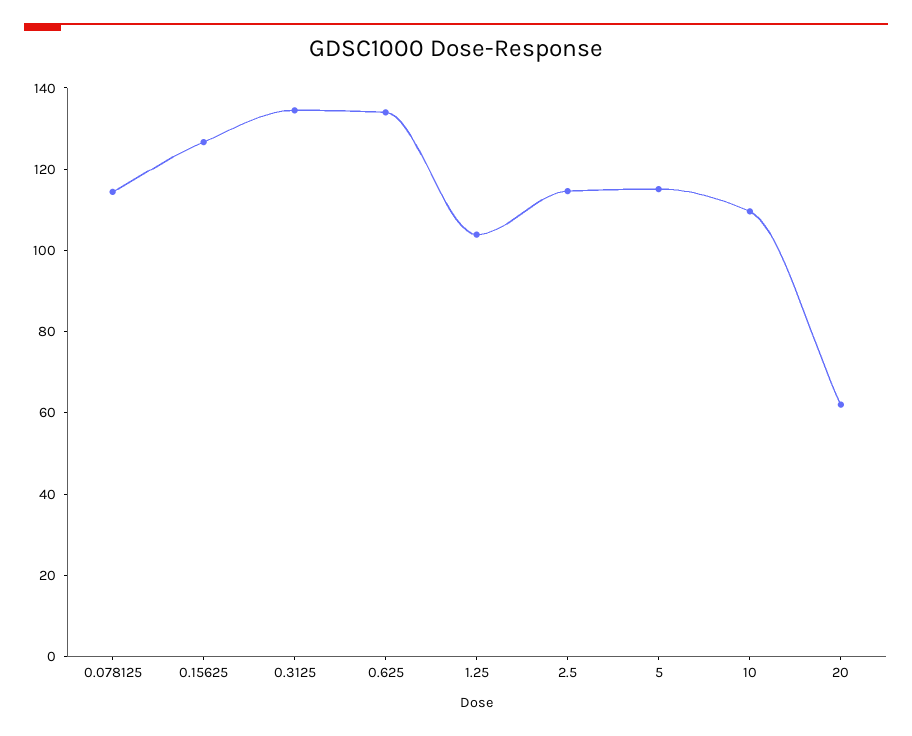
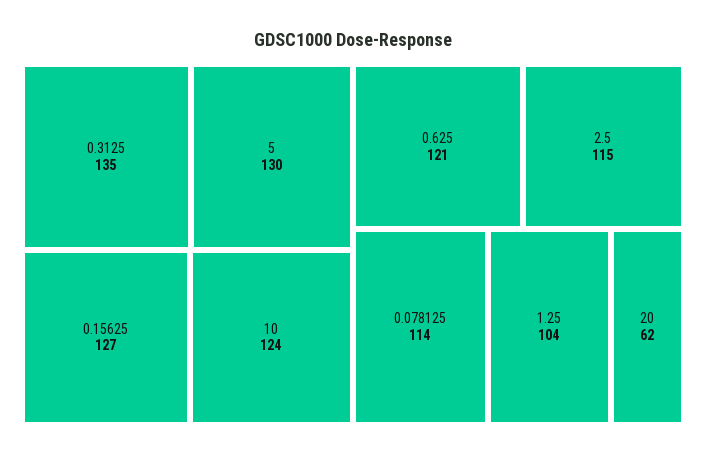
0.625: 135 -> 121
5: 115 -> 130
10: 110 -> 124

